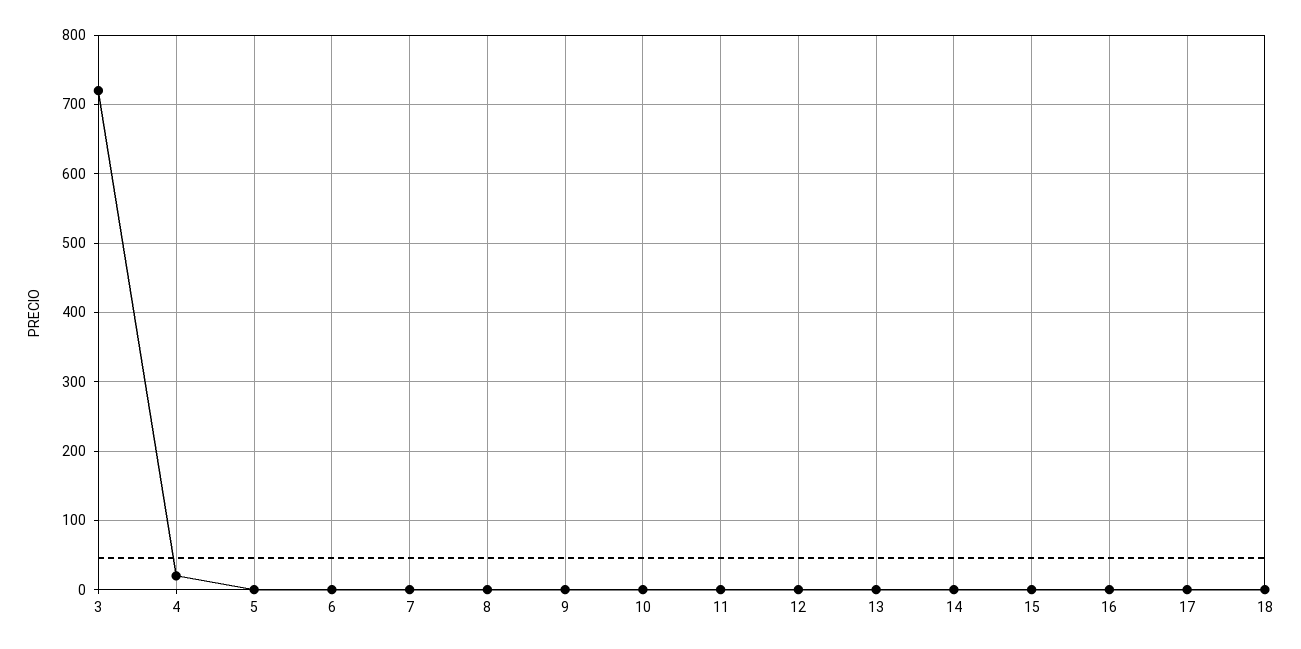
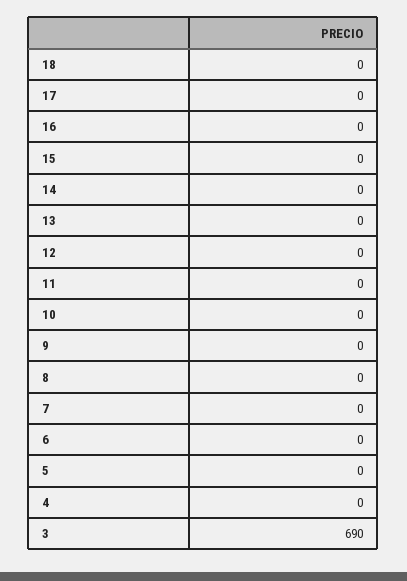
3: 720 -> 690
4: 20 -> 0

